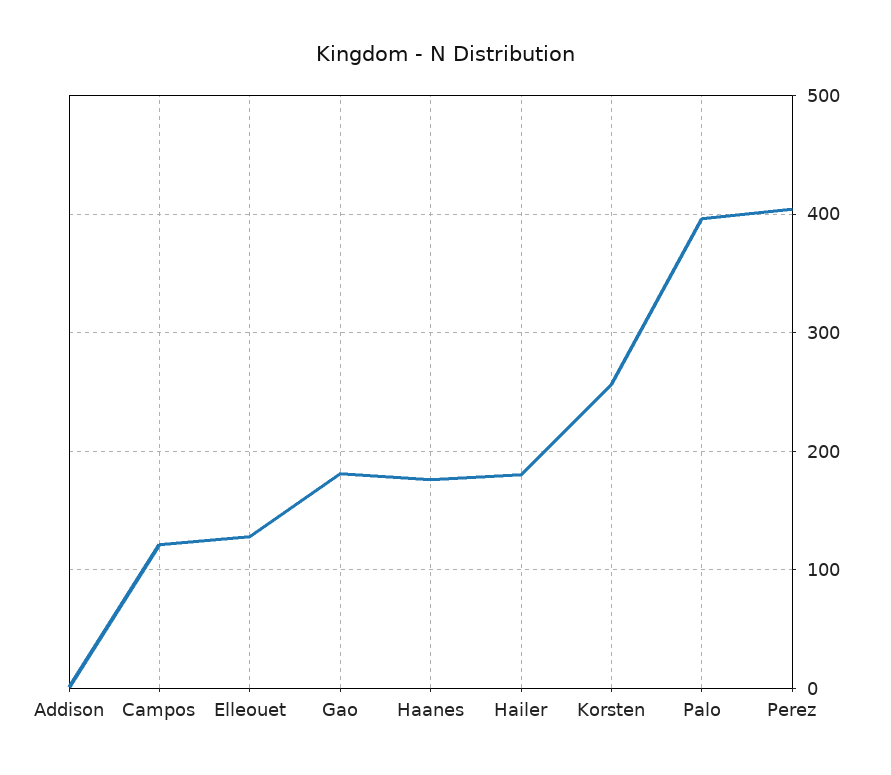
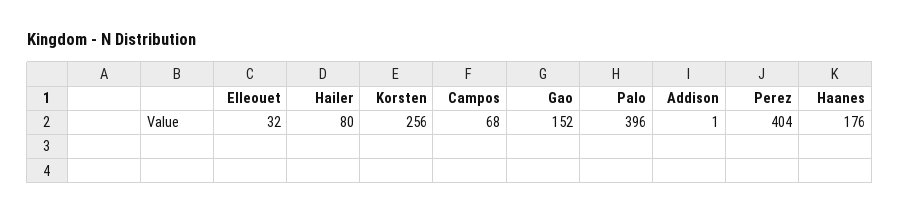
Campos: 120 -> 68
Elleouet: 130 -> 32
Gao: 180 -> 152
Hailer: 180 -> 80

